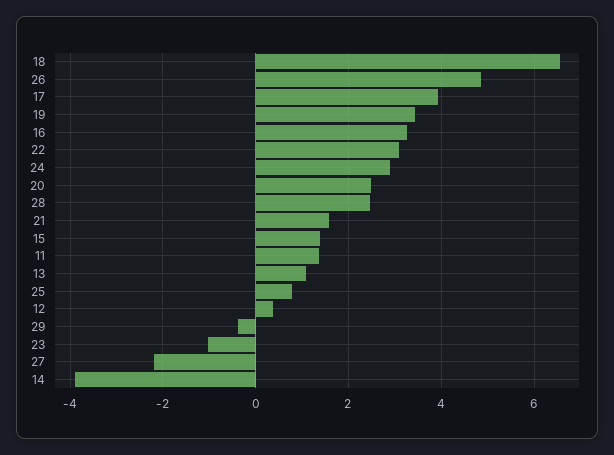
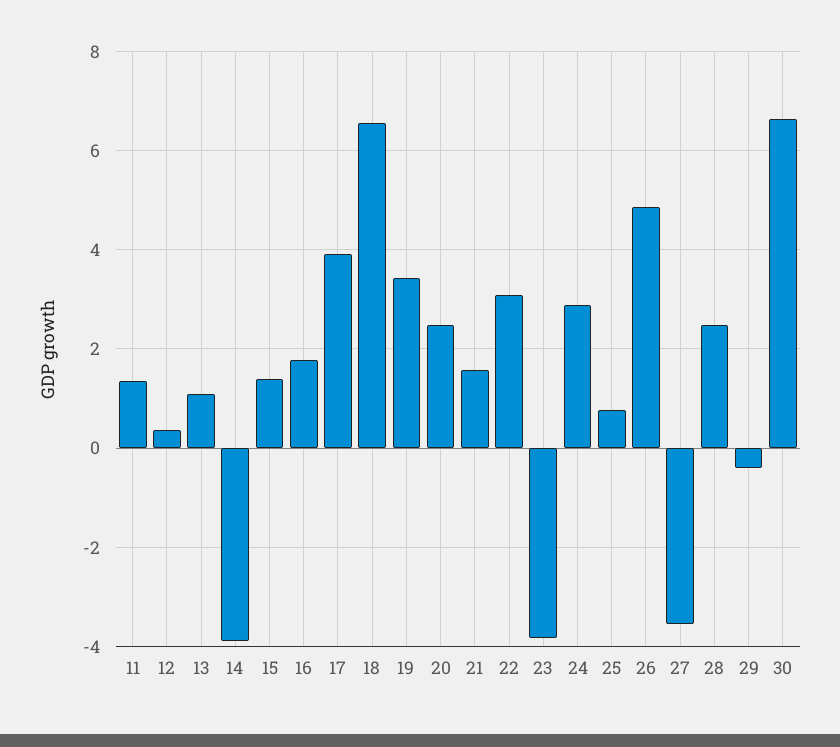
16: 3.2 -> 1.8
23: -1 -> -3.8
27: -2.2 -> -3.6
30: none -> 6.6

